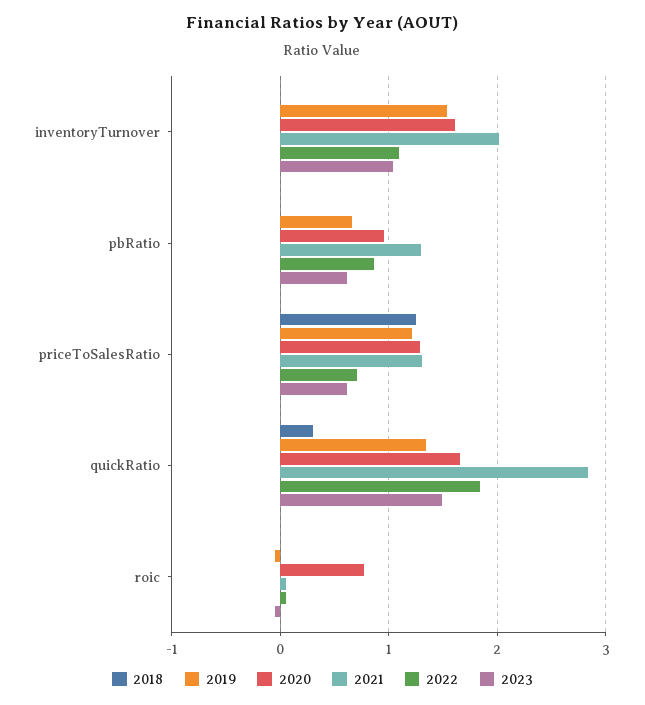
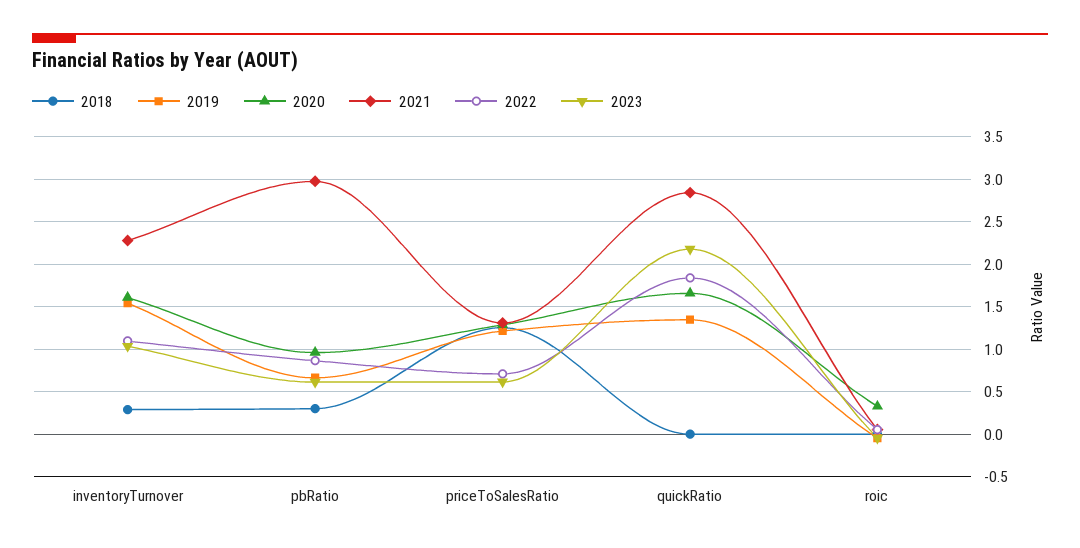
2018, inventoryTurnover: 0 -> 0.3
2021, inventoryTurnover: 2 -> 2.3
2018, pbRatio: 0 -> 0.3
2021, pbRatio: 1.3 -> 3
2018, quickRatio: 0.3 -> 0
2023, quickRatio: 1.5 -> 2.2
2020, roic: 0.8 -> 0.3

